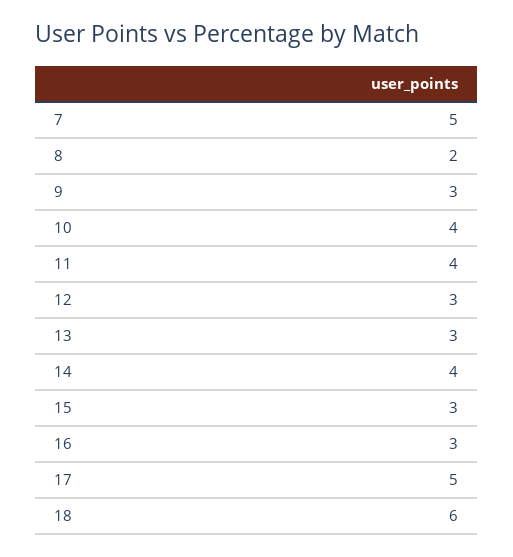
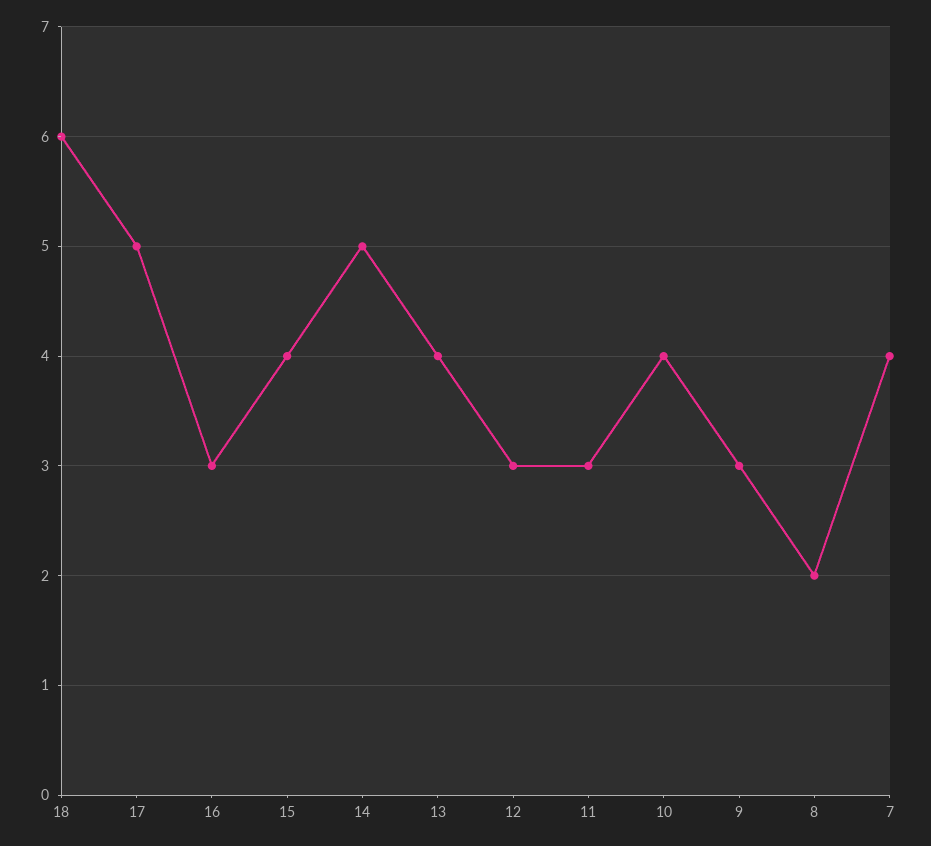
7: 5 -> 4
11: 4 -> 3
13: 3 -> 4
14: 4 -> 5
15: 3 -> 4

